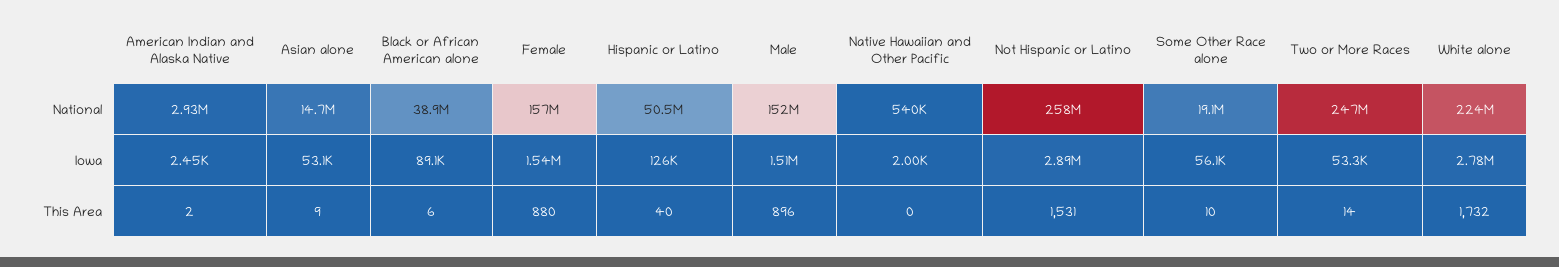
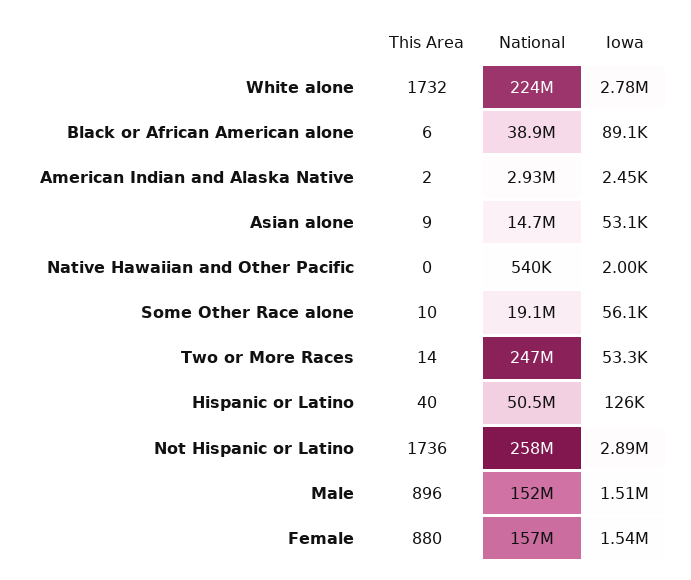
Not Hispanic or Latino, This Area: 1531 -> 1736

